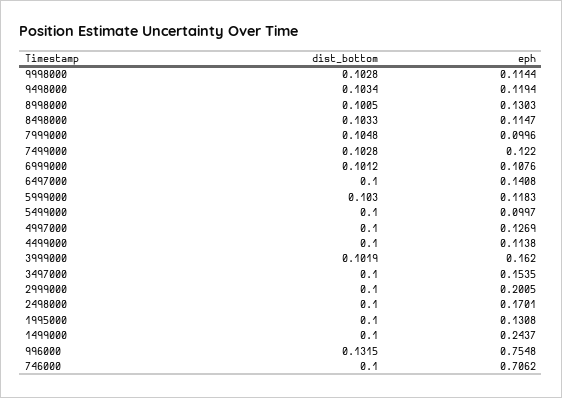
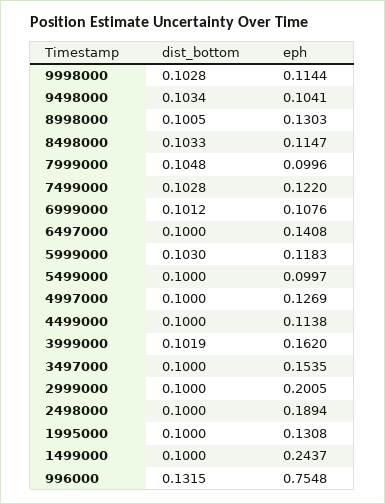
eph, 9498000: 0.1194 -> 0.1041
eph, 2498000: 0.1701 -> 0.1894
dist_bottom, 746000: 0.1 -> none
eph, 746000: 0.7062 -> none

